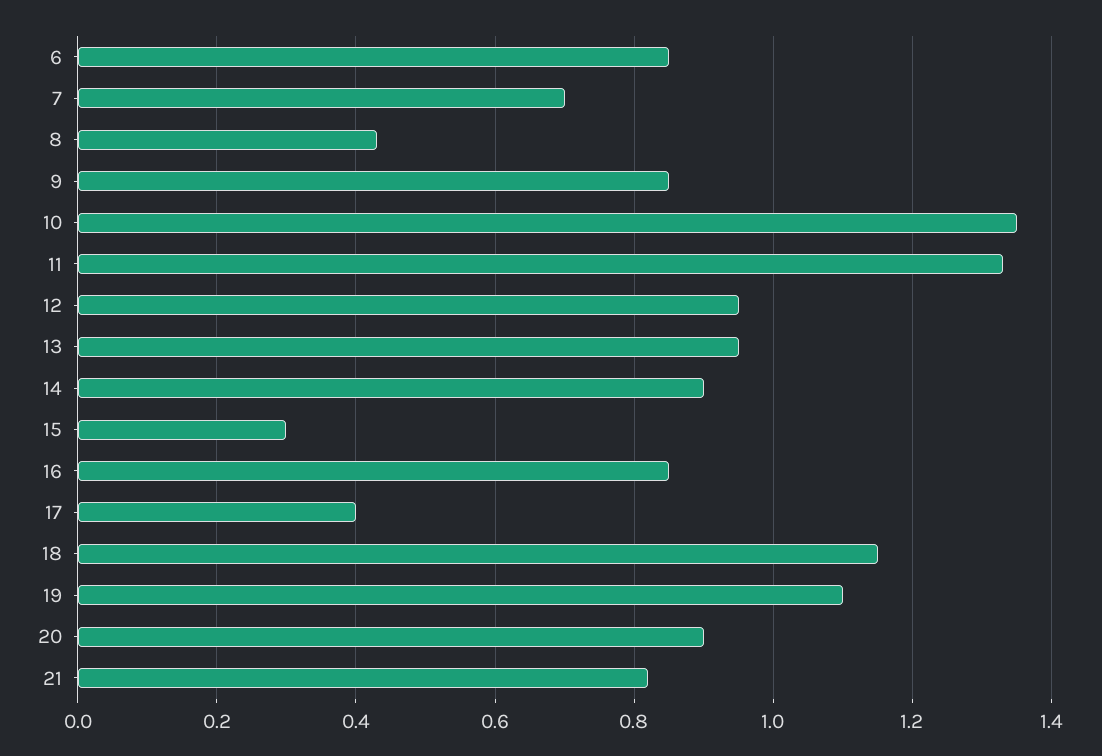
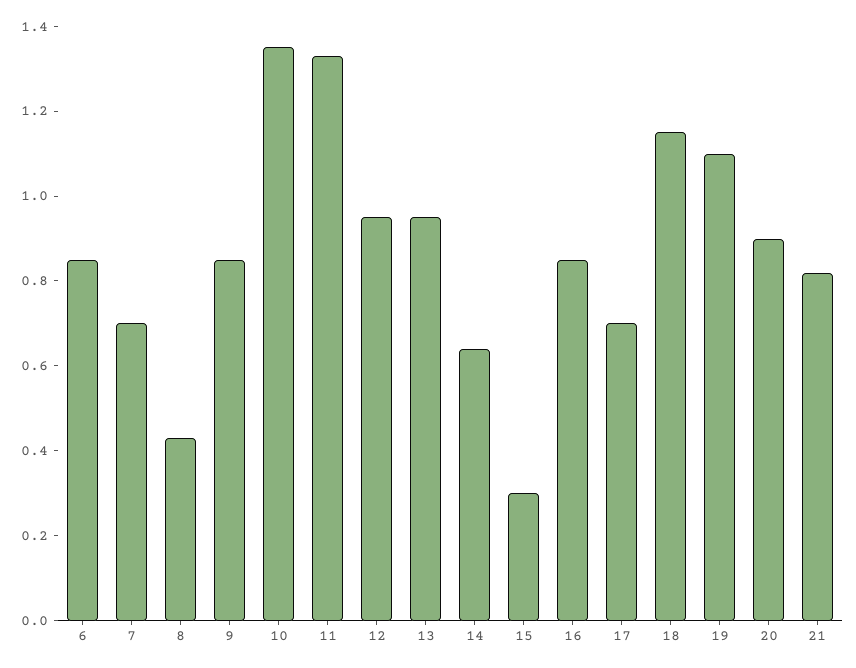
14: 0.9 -> 0.65
17: 0.4 -> 0.7

